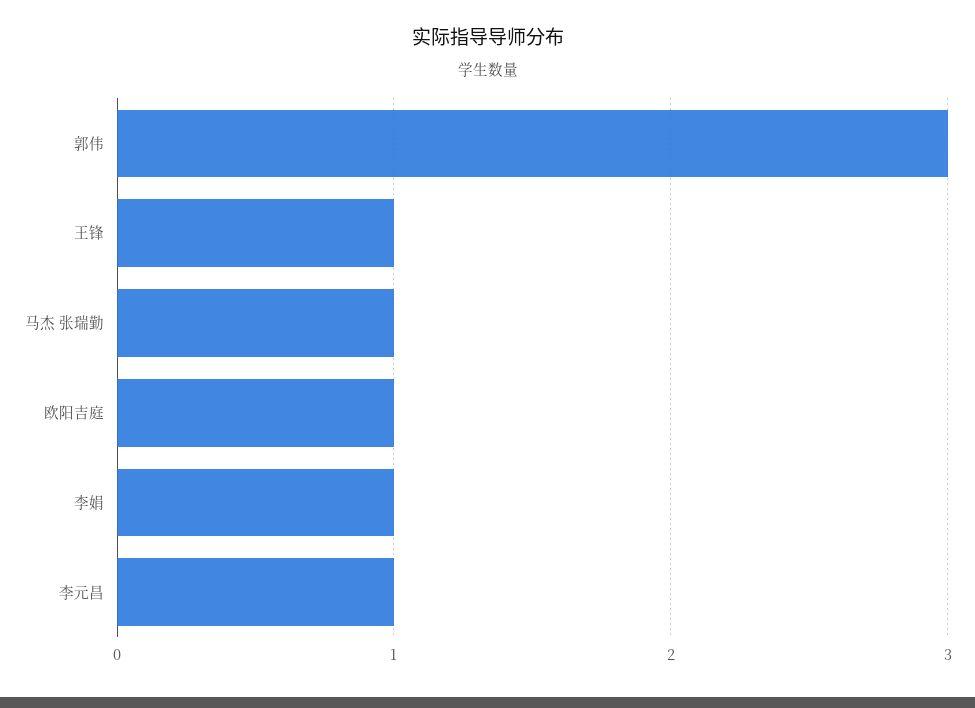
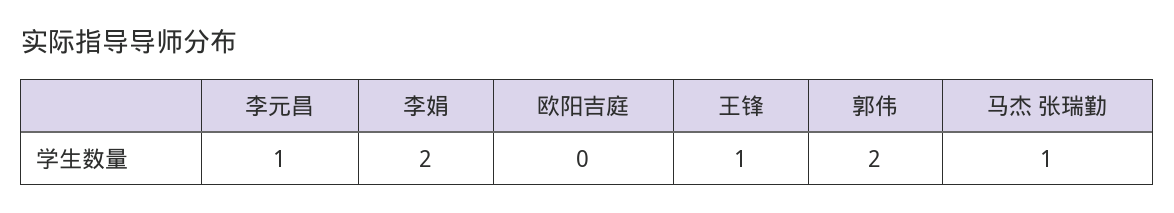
郭伟: 3 -> 2
欧阳吉庭: 1 -> 0
李娟: 1 -> 2

